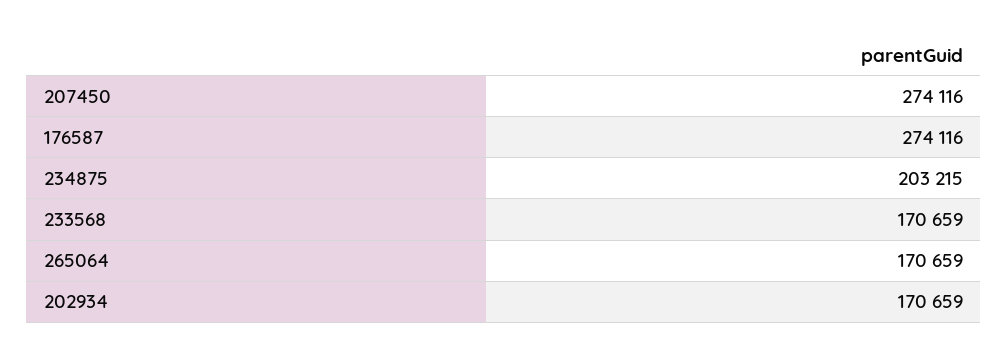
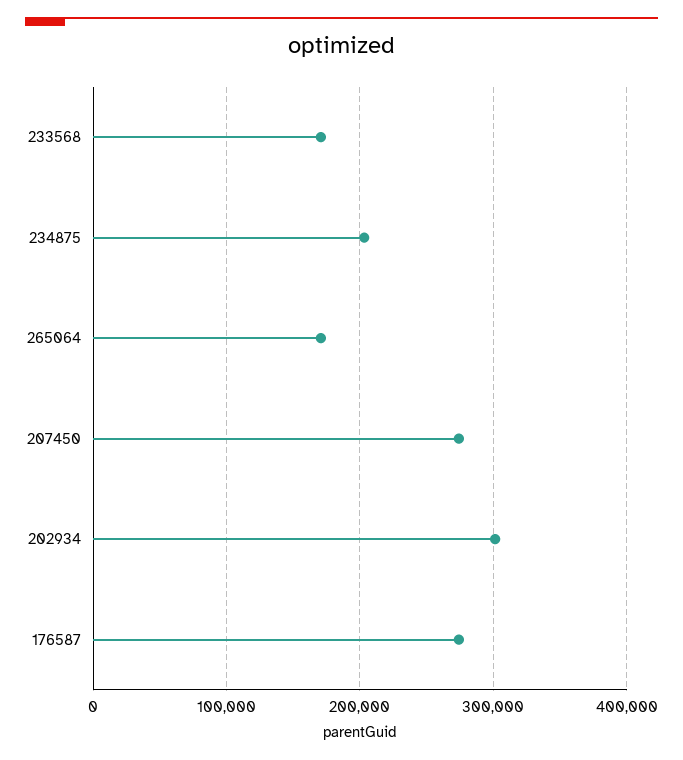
202934: 170659 -> 300000

